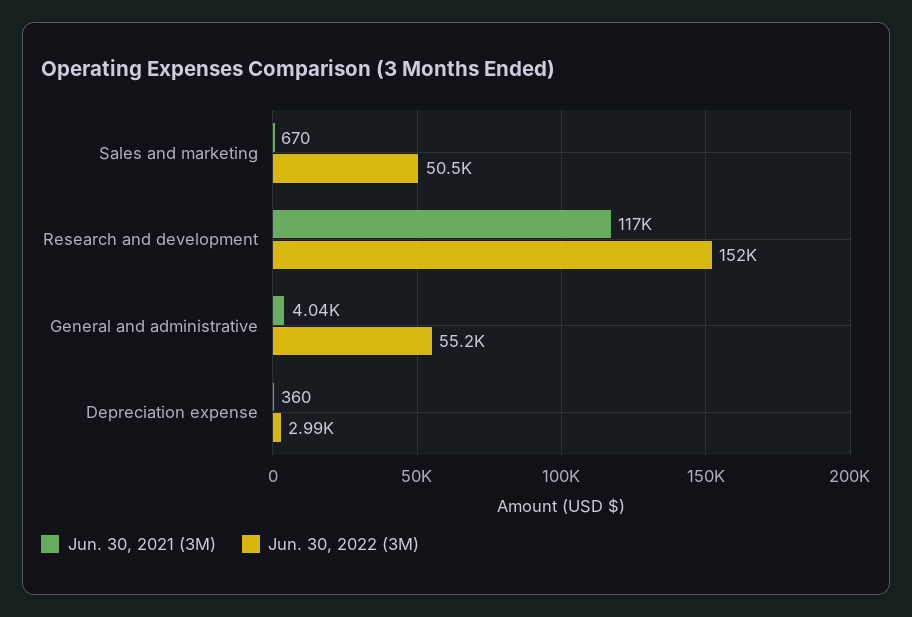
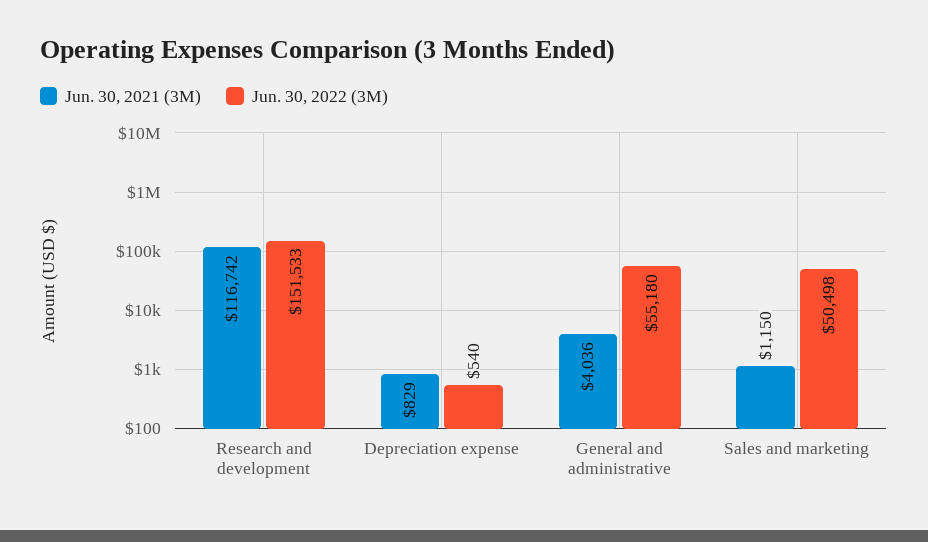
Jun. 30, 2021 (3M), Sales and marketing: 670 -> 1150
Jun. 30, 2021 (3M), Depreciation expense: 360 -> 829
Jun. 30, 2022 (3M), Depreciation expense: 2990 -> 540

